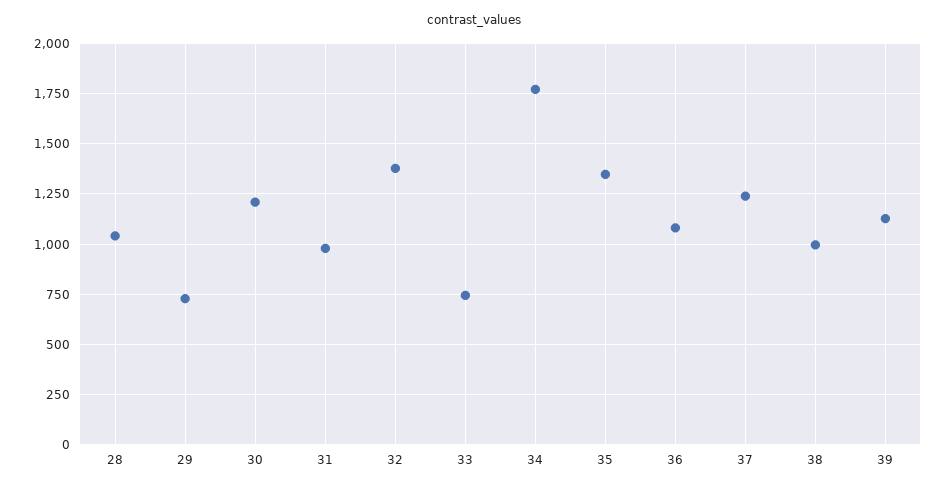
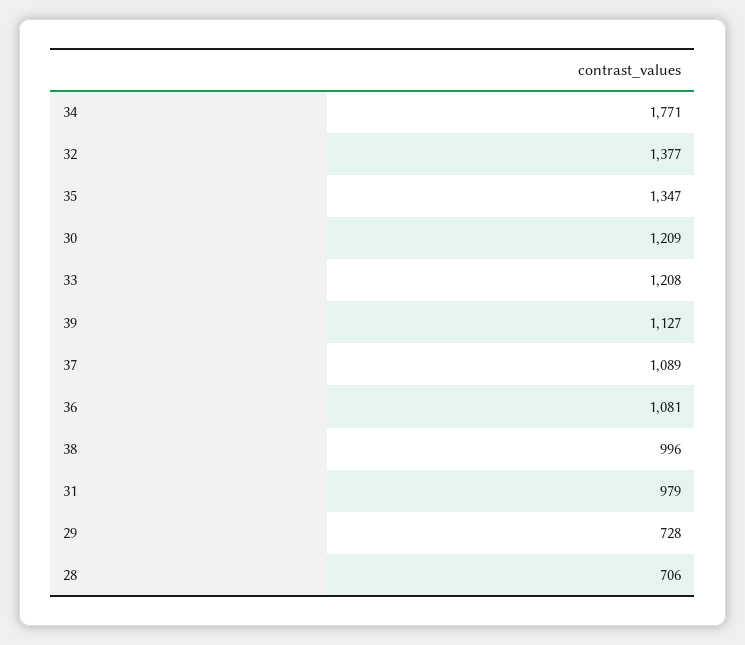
28: 1050 -> 706
33: 750 -> 1208
37: 1250 -> 1089

